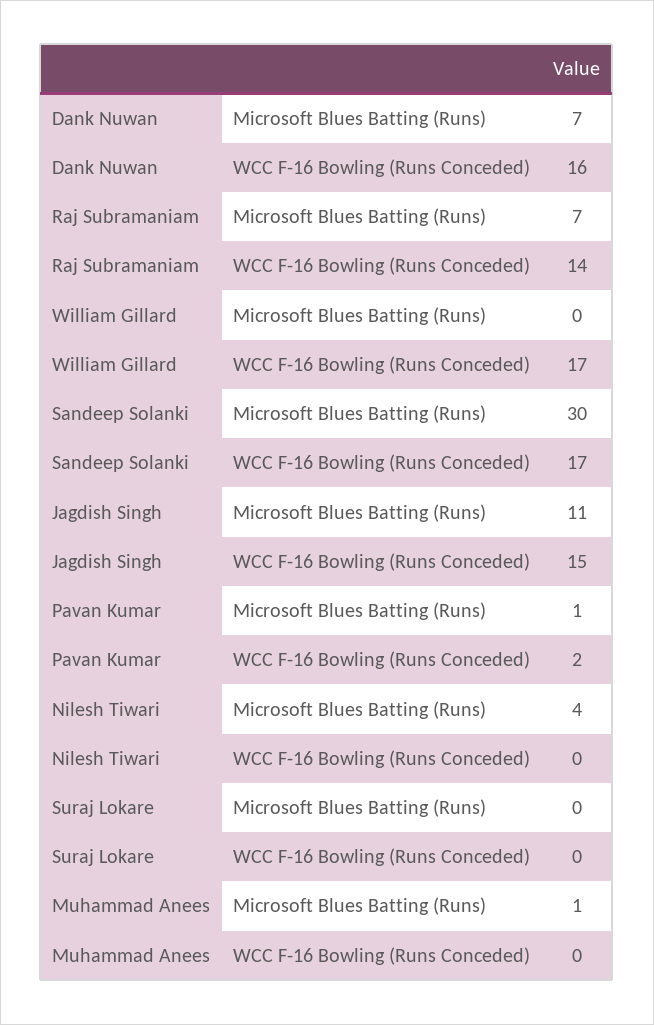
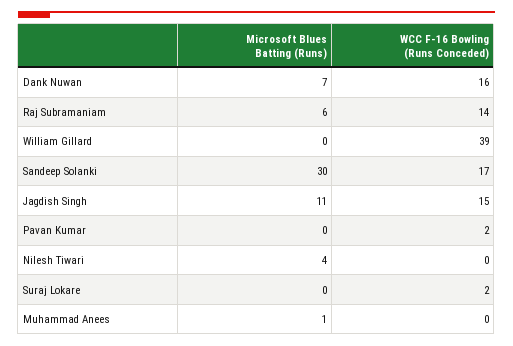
Raj Subramaniam, Microsoft Blues Batting (Runs): 7 -> 6
William Gillard, WCC F-16 Bowling (Runs Conceded): 17 -> 39
Pavan Kumar, Microsoft Blues Batting (Runs): 1 -> 0
Suraj Lokare, WCC F-16 Bowling (Runs Conceded): 0 -> 2

